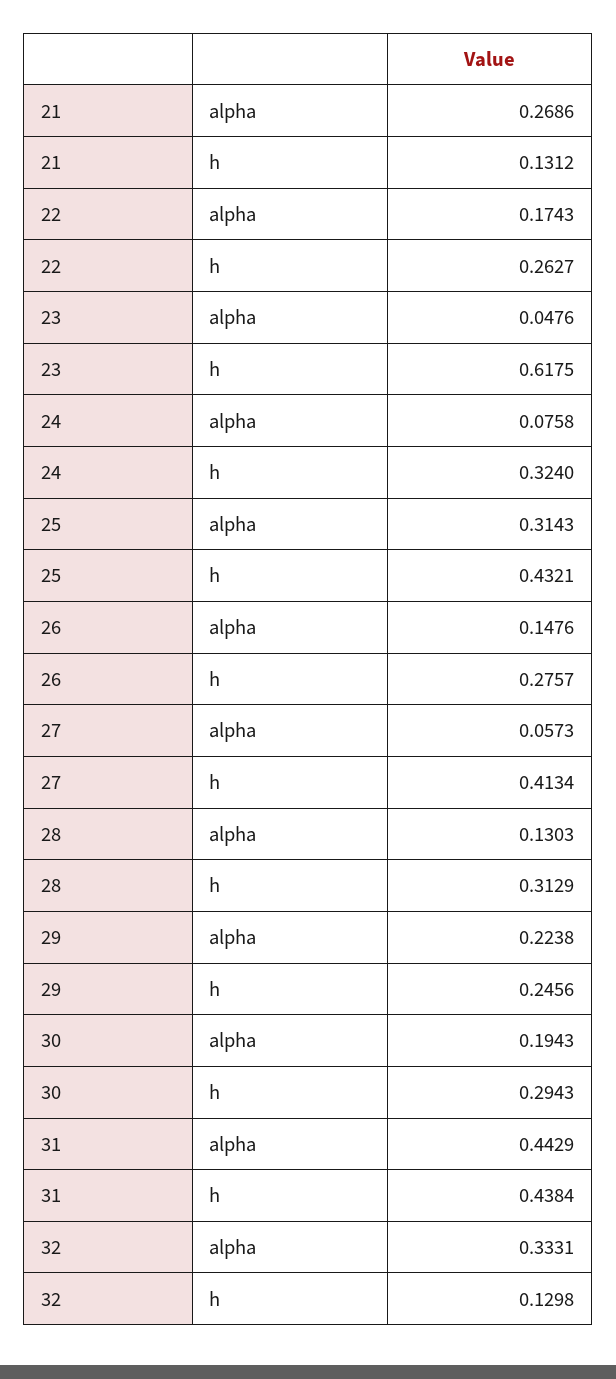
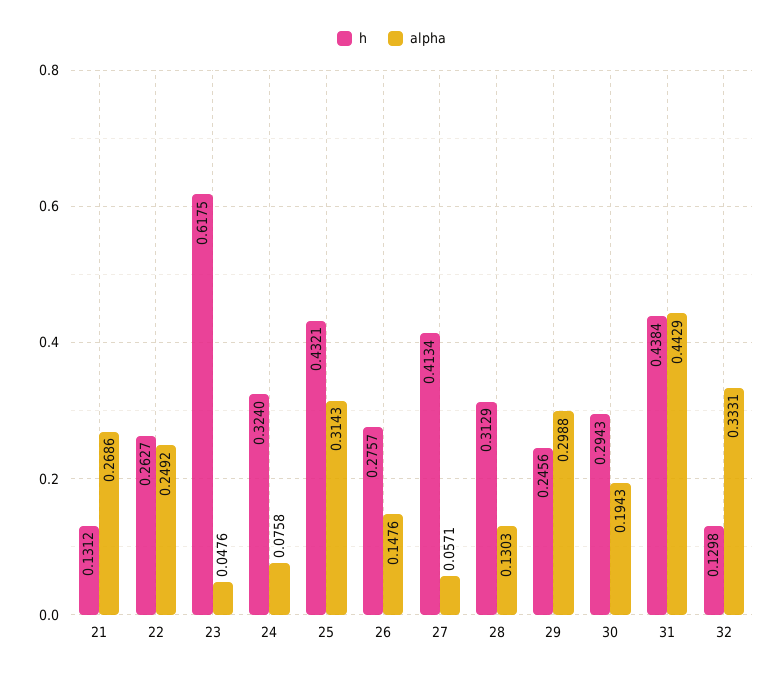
alpha, 22: 0.1743 -> 0.2492
alpha, 27: 0.0573 -> 0.0571
alpha, 29: 0.2238 -> 0.2988

